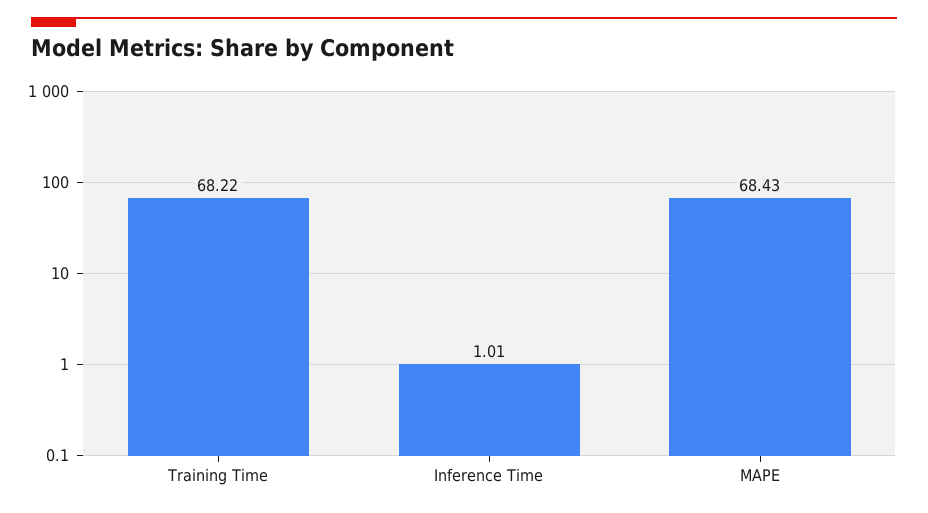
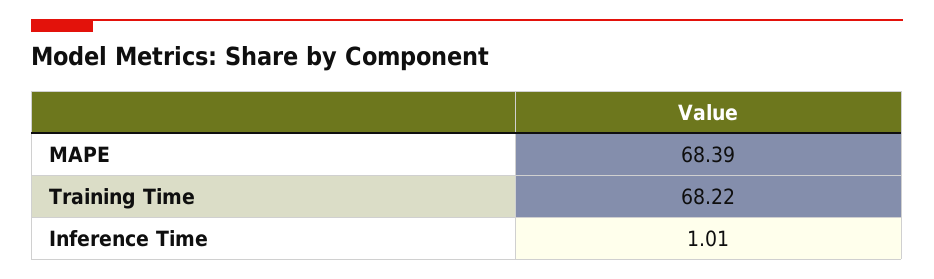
MAPE: 68.43 -> 68.39

